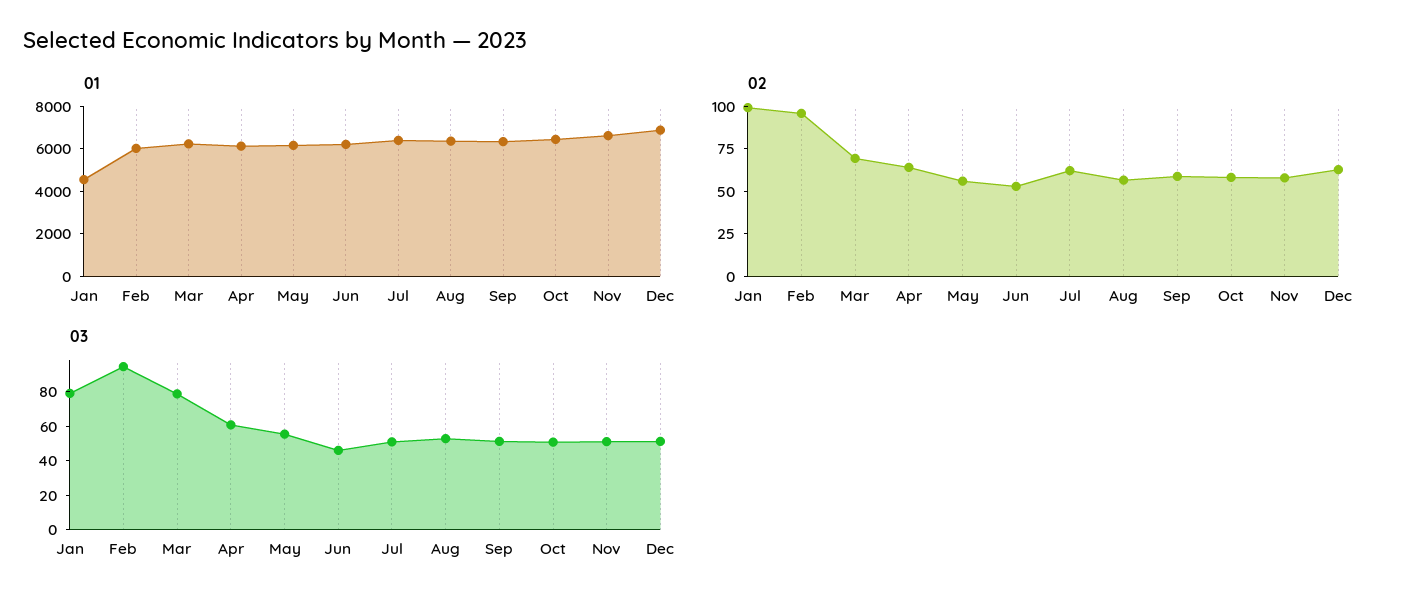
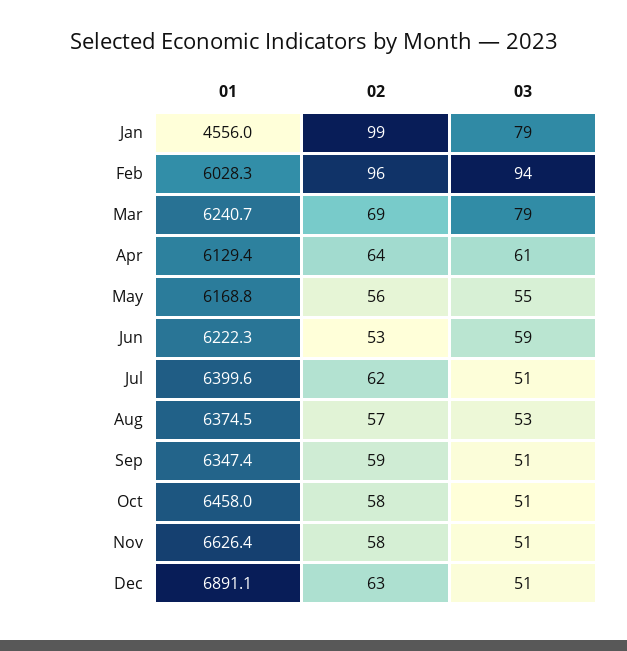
03, Jun: 45 -> 59

